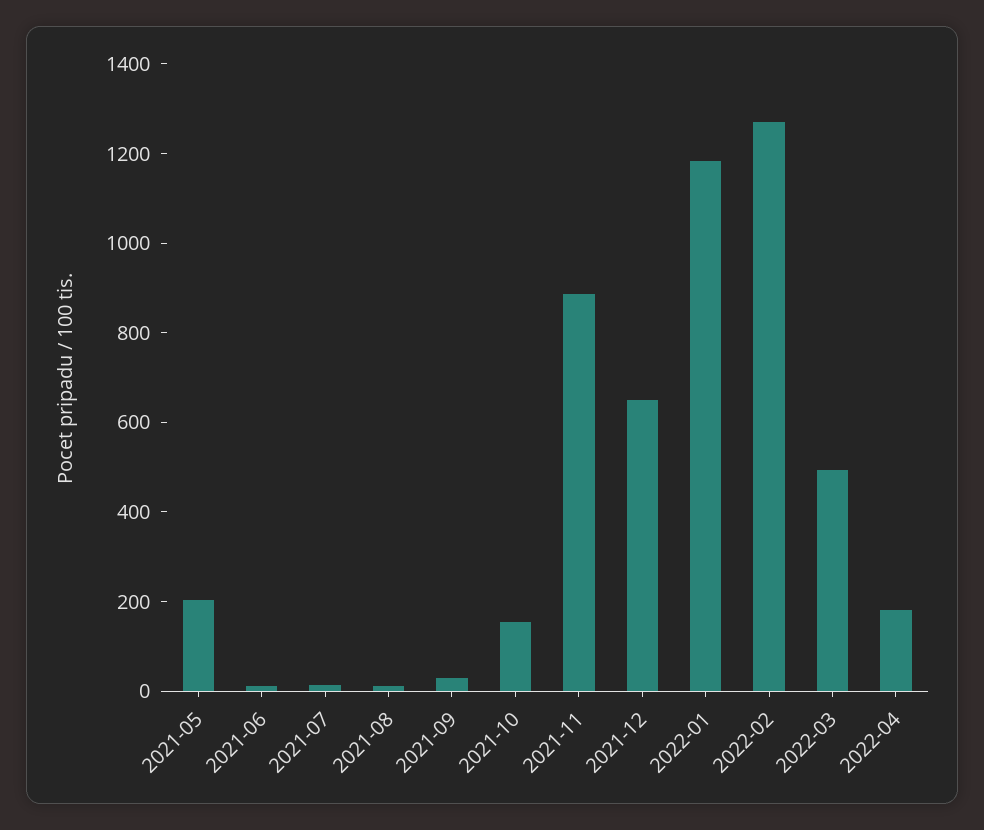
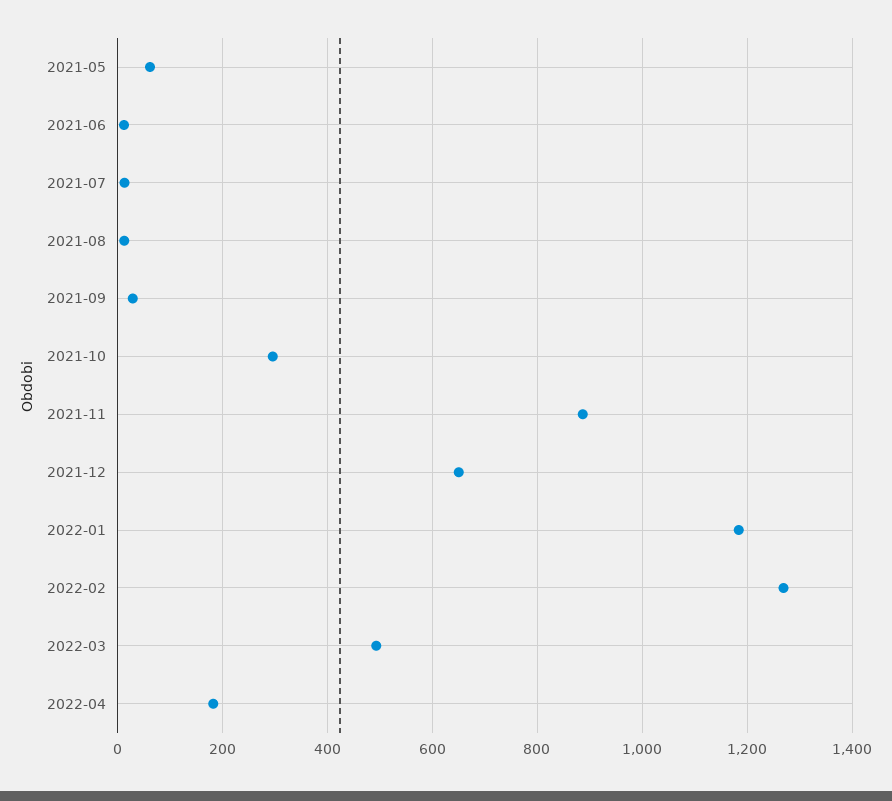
2021-05: 200 -> 60
2021-10: 150 -> 300

